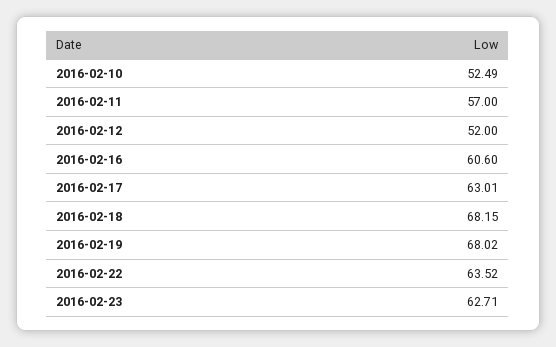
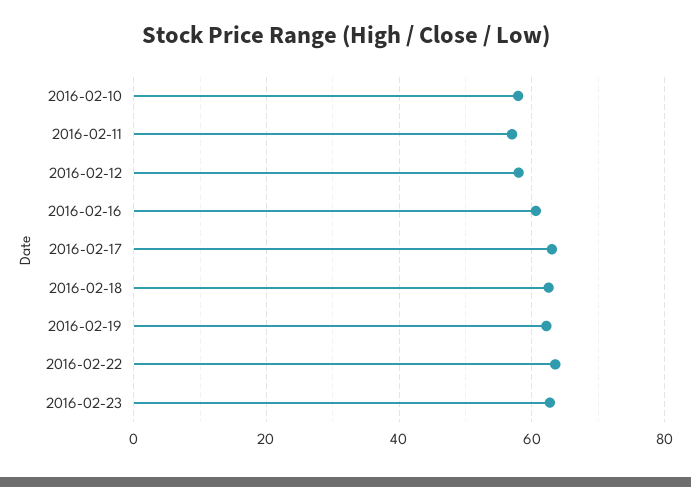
2016-02-10: 52.49 -> 58
2016-02-12: 52 -> 58
2016-02-18: 68.15 -> 62
2016-02-19: 68.02 -> 62

